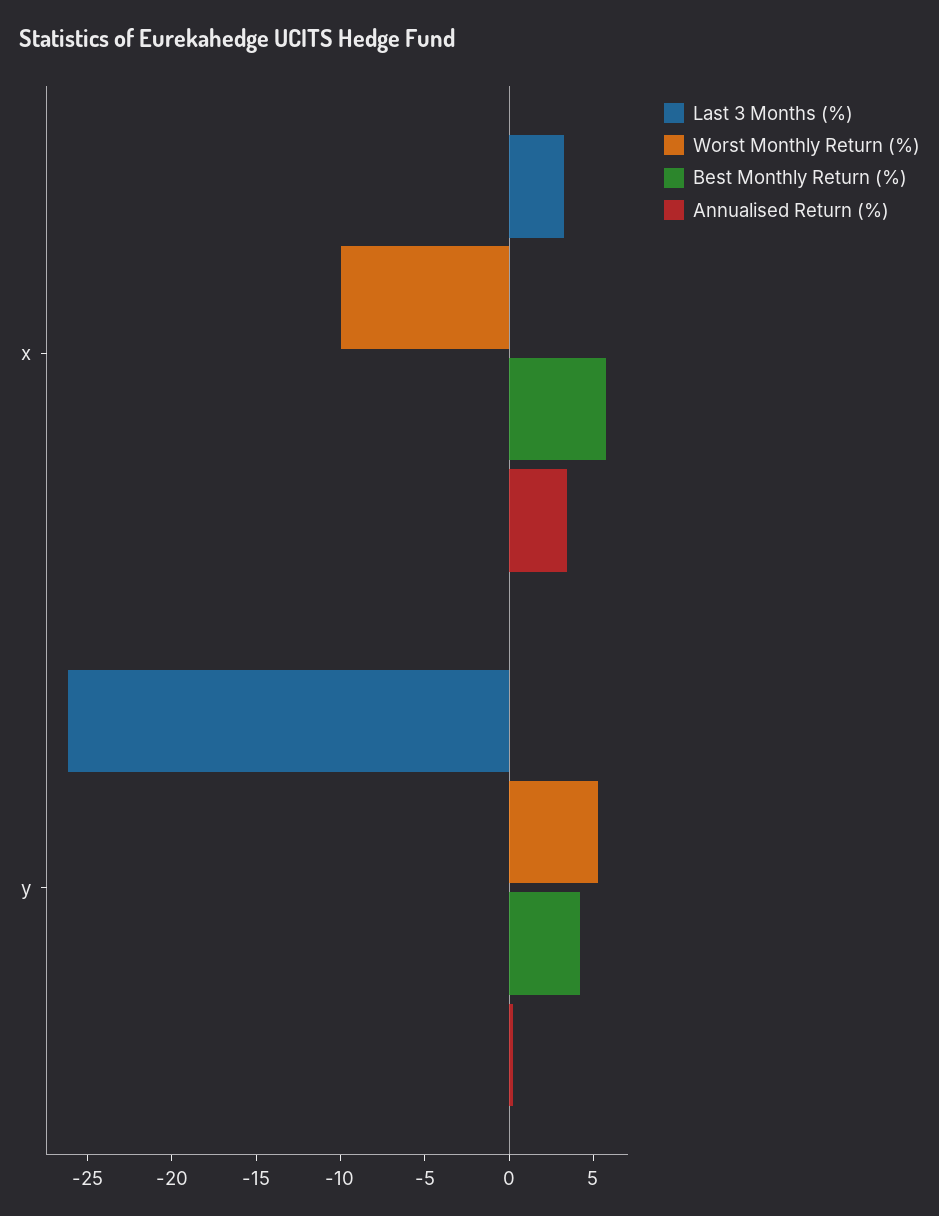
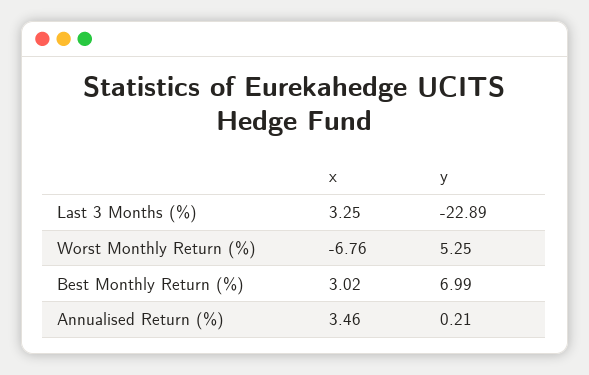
Worst Monthly Return (%), x: -10 -> -6.76
Best Monthly Return (%), x: 6 -> 3.02
Last 3 Months (%), y: -26 -> -22.89
Best Monthly Return (%), y: 4 -> 6.99

